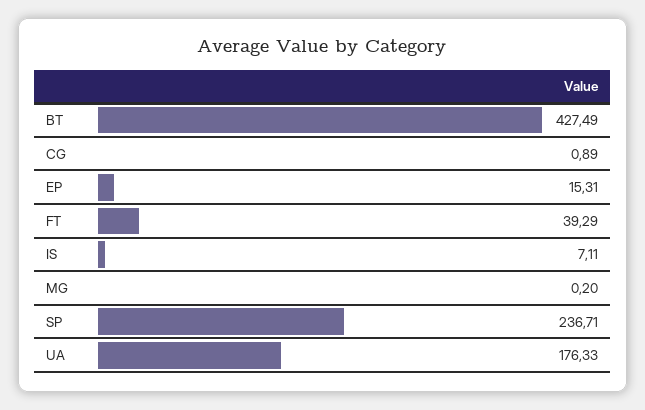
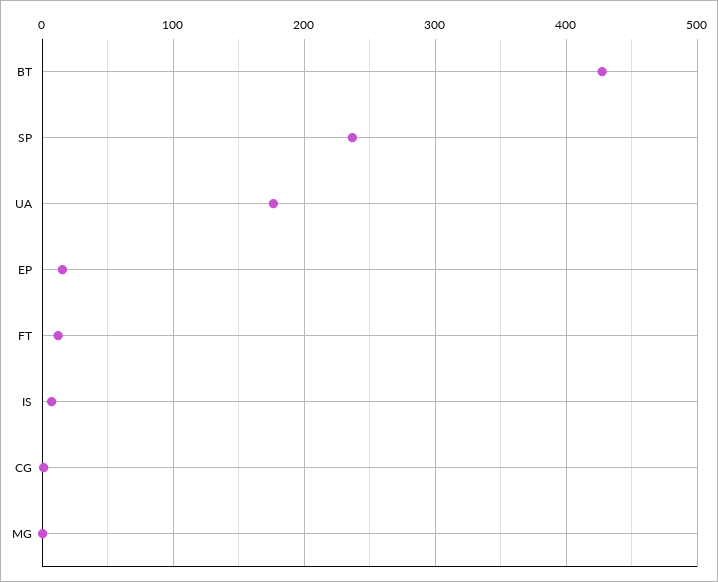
FT: 39.29 -> 10

